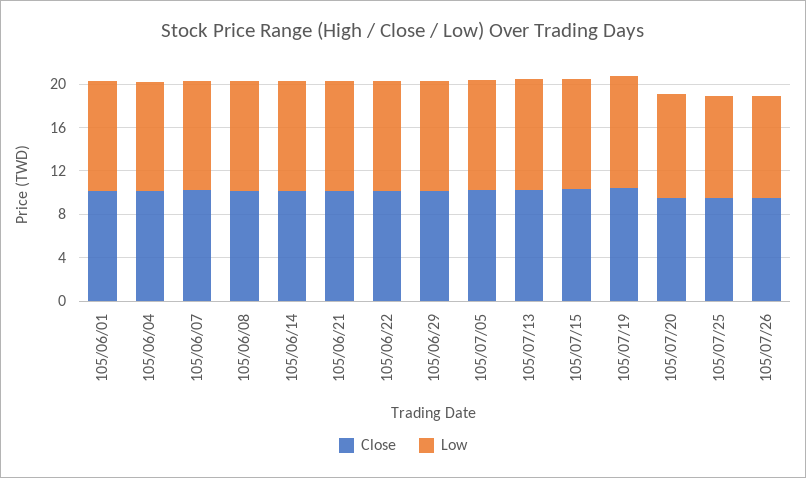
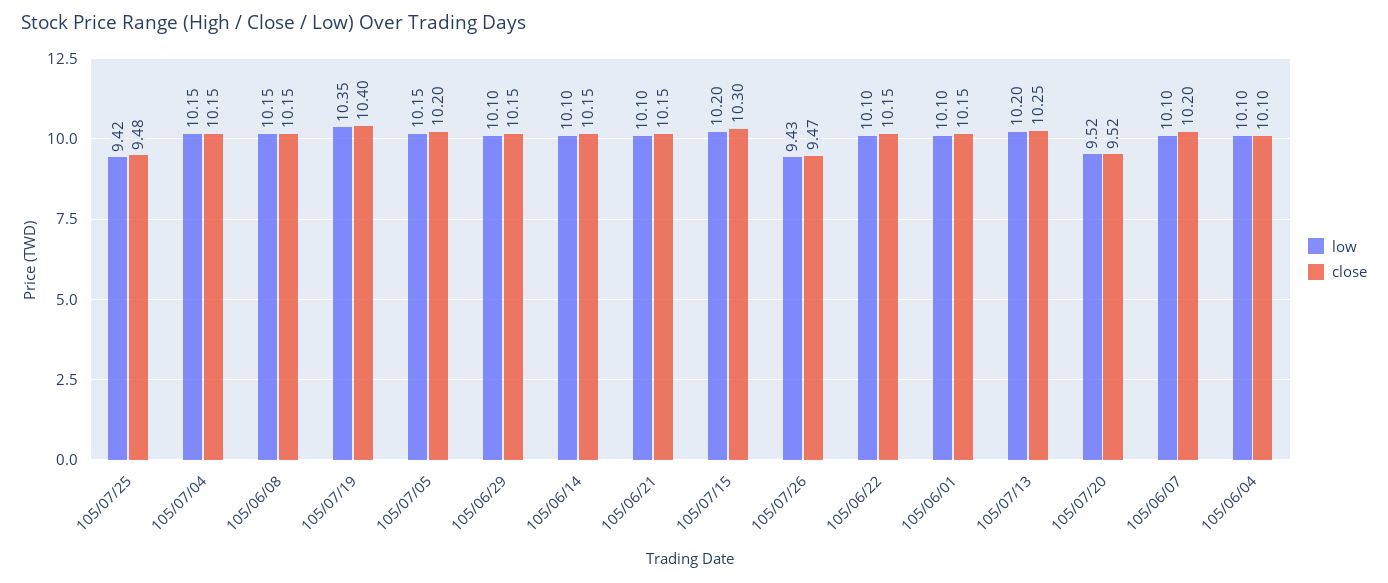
Low, 105/07/04: none -> 10.15
Close, 105/07/04: none -> 10.15

